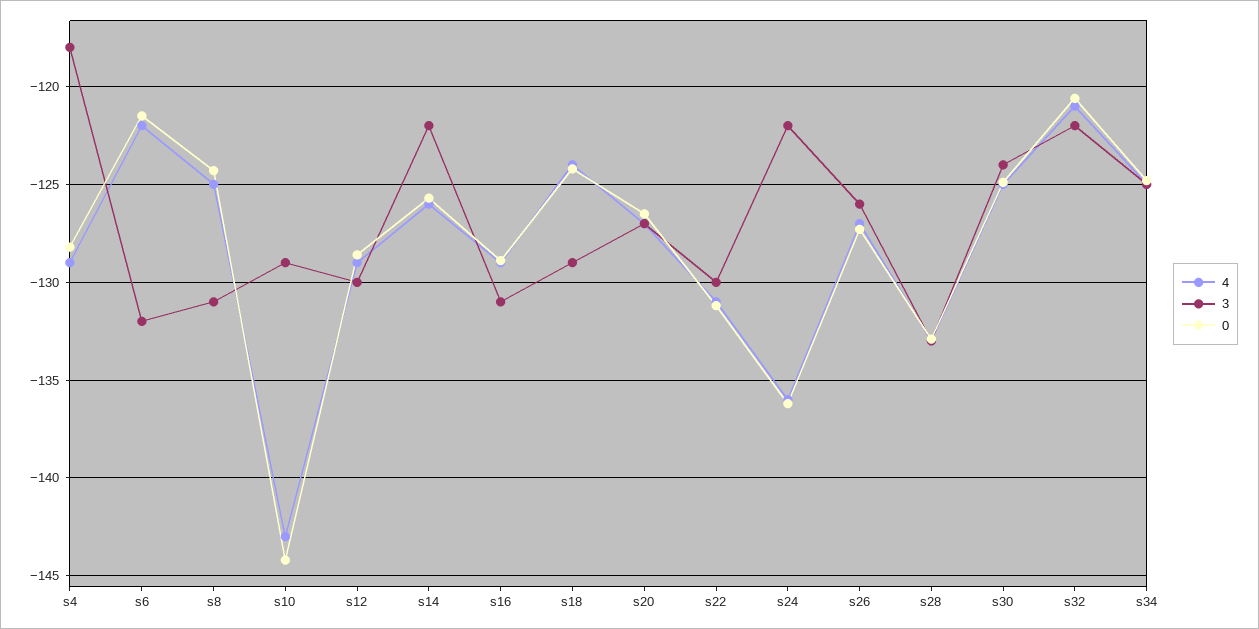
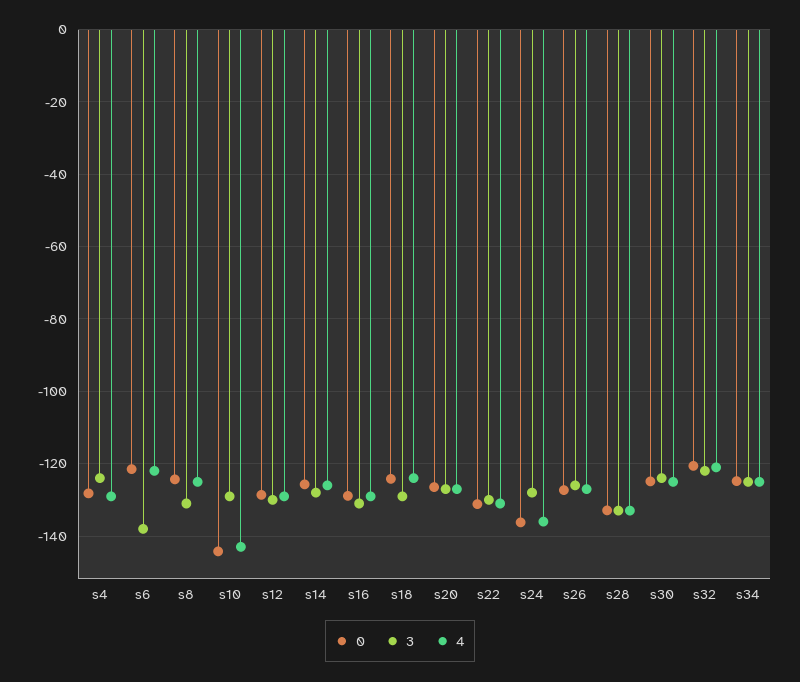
3, s4: -118 -> -124
3, s6: -132 -> -138
3, s14: -122 -> -128
3, s24: -122 -> -128

